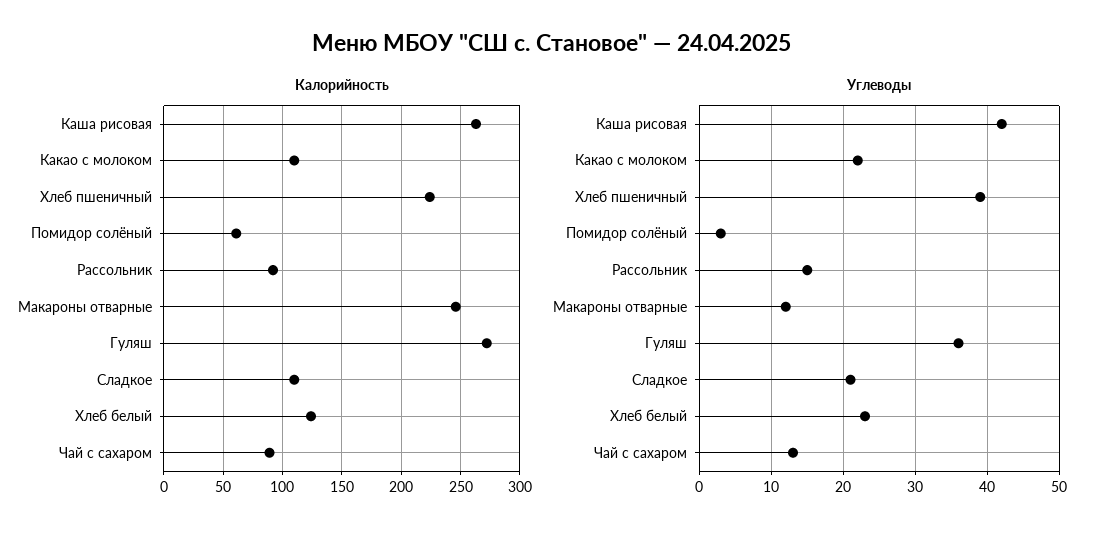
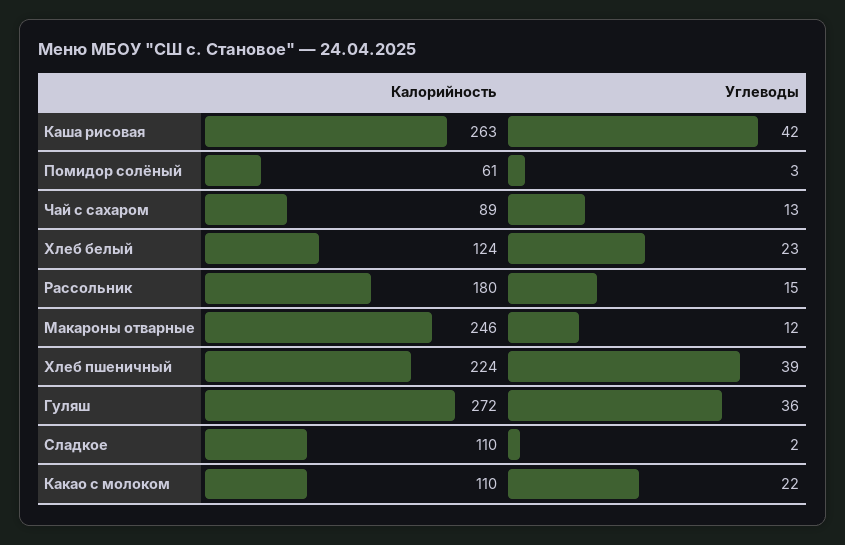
Калорийность, Рассольник: 90 -> 180
Углеводы, Сладкое: 21 -> 2

